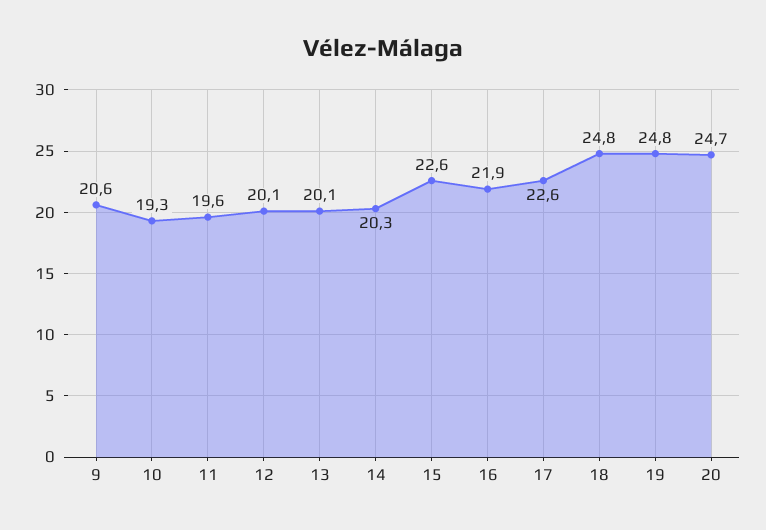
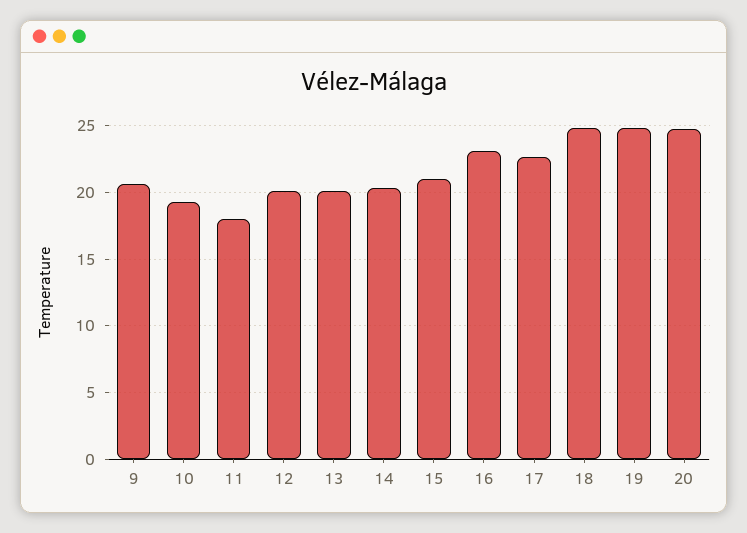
11: 19.6 -> 18
15: 22.6 -> 21
16: 21.9 -> 23

